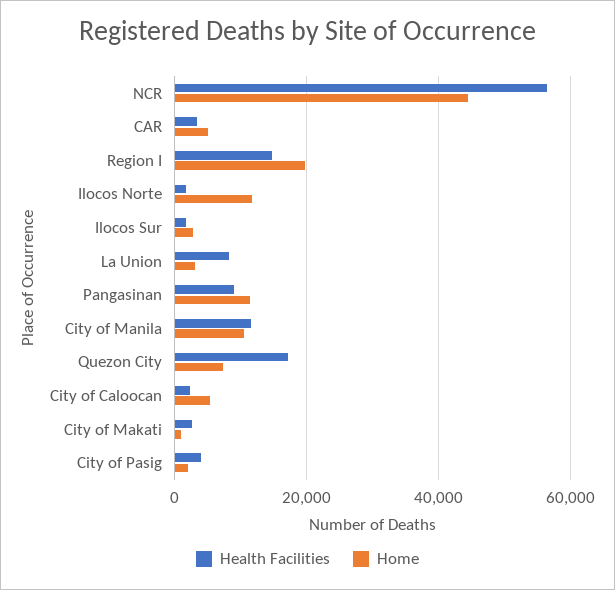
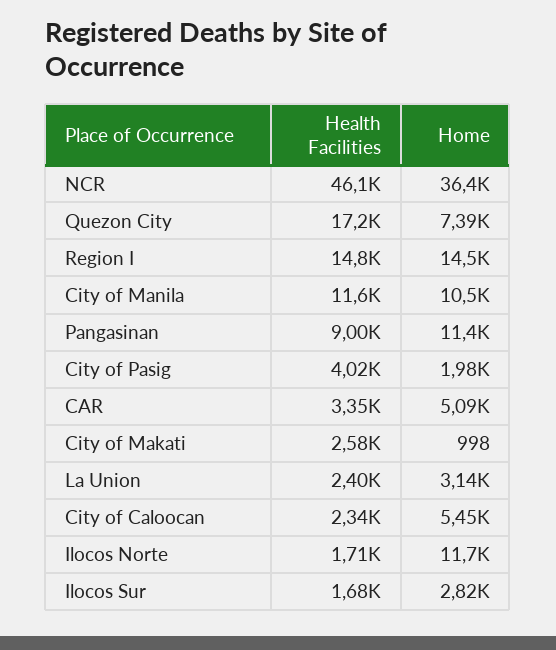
Health Facilities, NCR: 56000 -> 46100
Home, NCR: 44000 -> 36400
Home, Region I: 20000 -> 14500
Health Facilities, La Union: 8000 -> 2400

